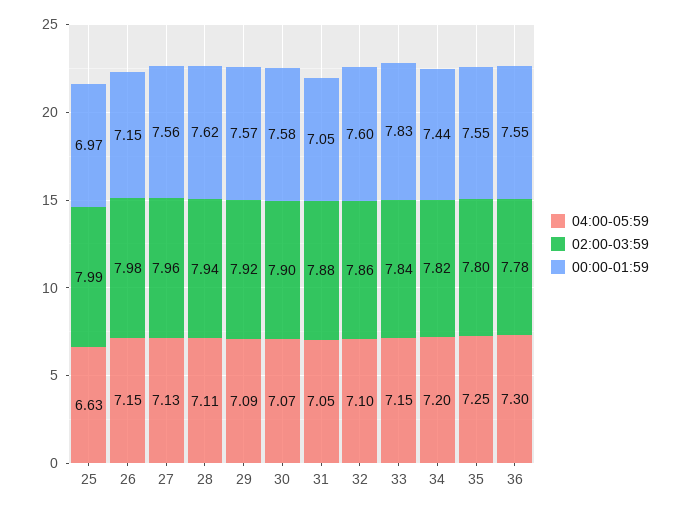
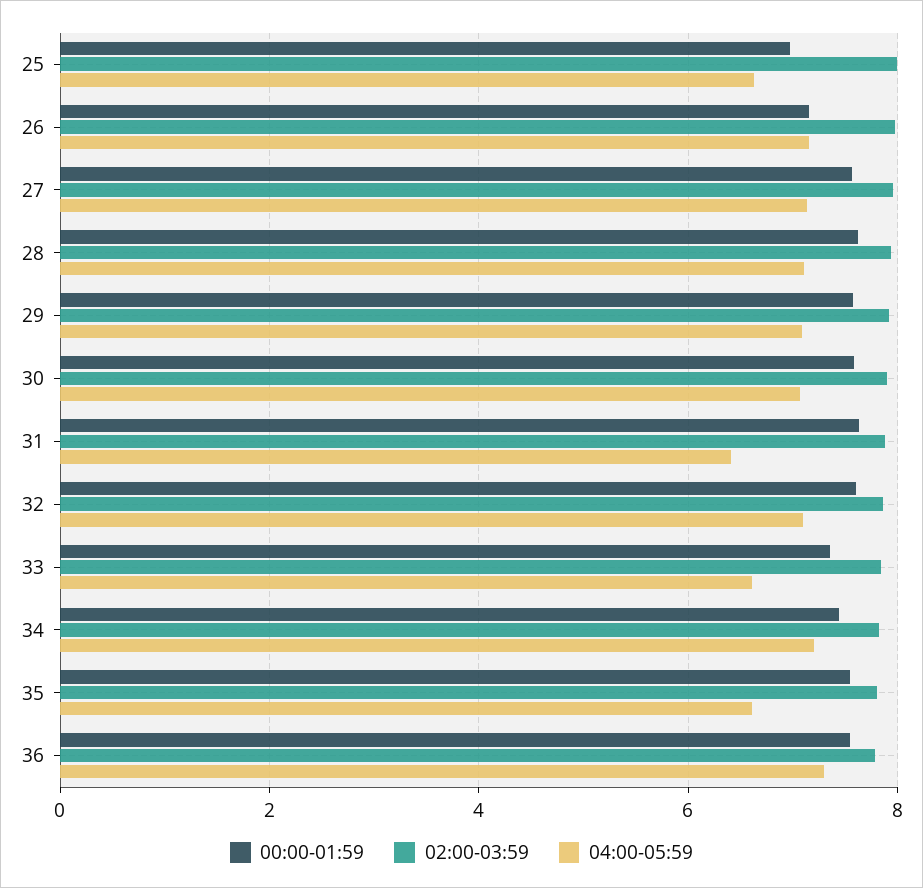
04:00-05:59, 31: 7.05 -> 6.4
00:00-01:59, 31: 7.05 -> 7.6
04:00-05:59, 33: 7.15 -> 6.6
00:00-01:59, 33: 7.83 -> 7.4
04:00-05:59, 35: 7.25 -> 6.6

